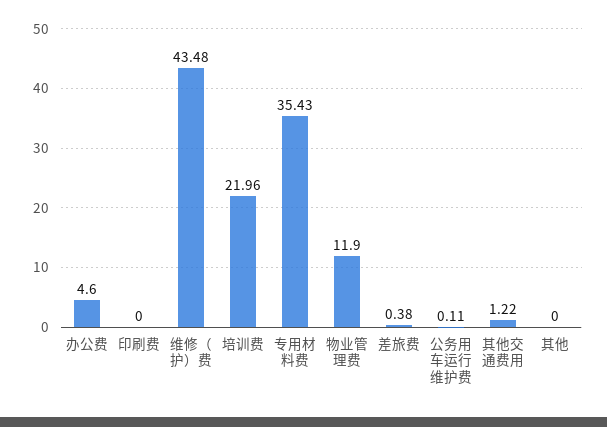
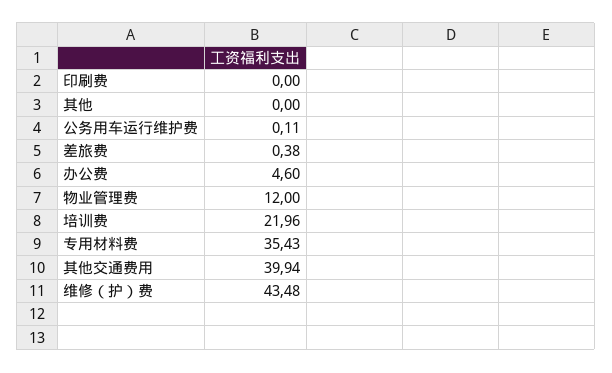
物业管理费: 11.9 -> 12
其他交通费用: 1.22 -> 39.94

